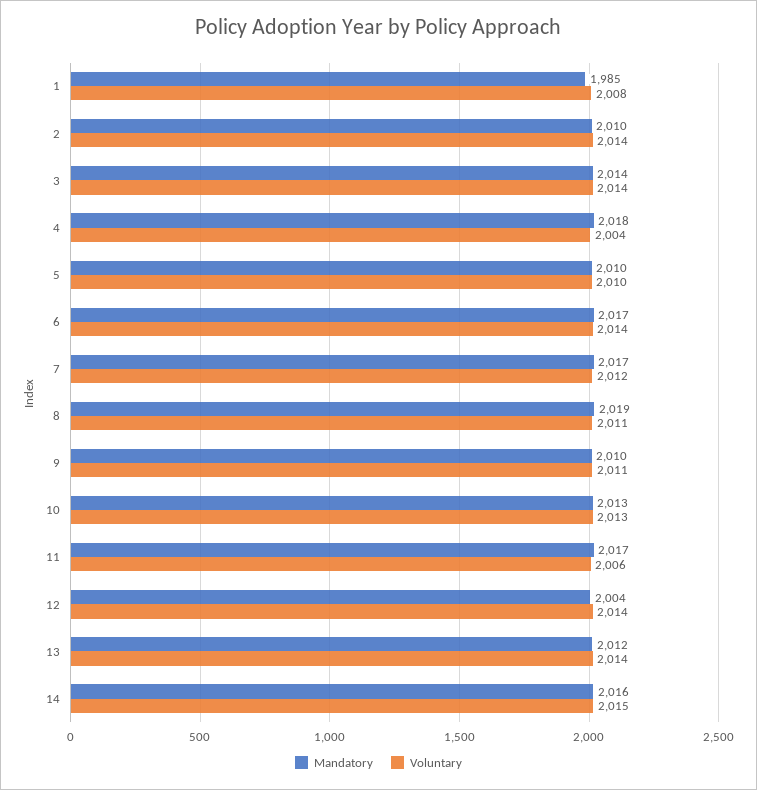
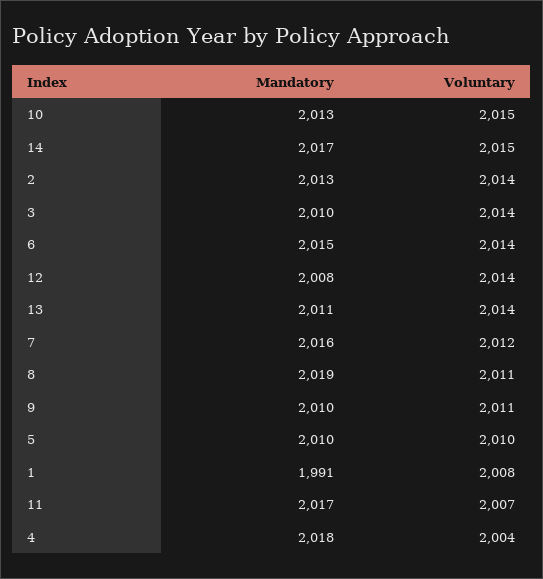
Mandatory, 1: 1985 -> 1991
Mandatory, 2: 2010 -> 2013
Mandatory, 3: 2014 -> 2010
Mandatory, 6: 2017 -> 2015
Mandatory, 7: 2017 -> 2016
Voluntary, 10: 2013 -> 2015
Voluntary, 11: 2006 -> 2007
Mandatory, 12: 2004 -> 2008
Mandatory, 13: 2012 -> 2011
Mandatory, 14: 2016 -> 2017

